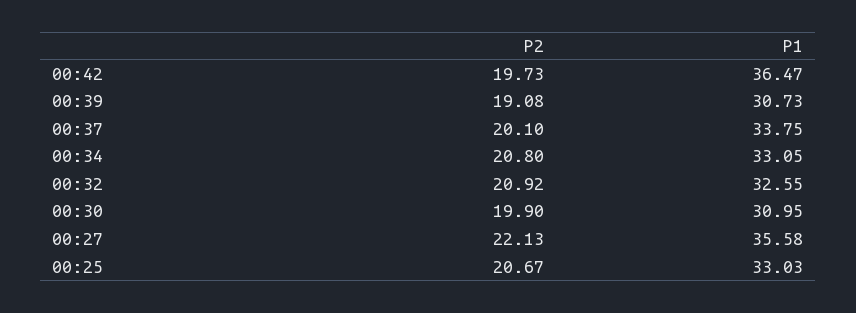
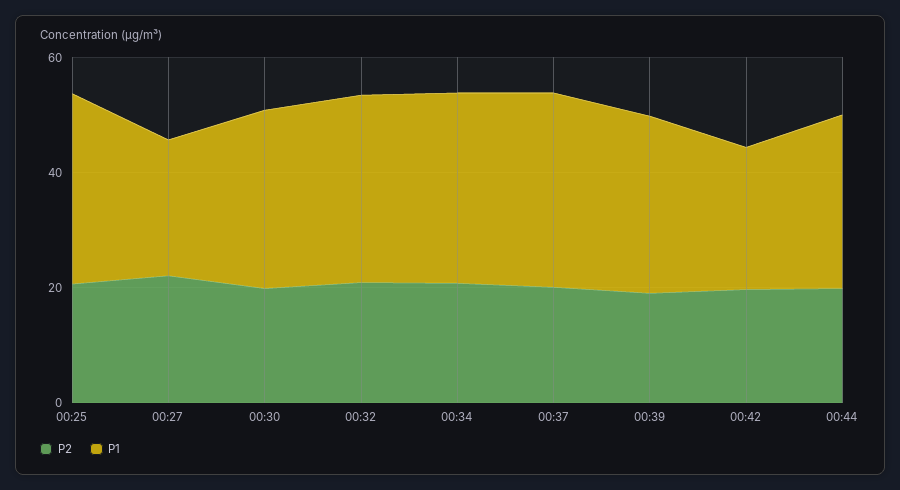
P1, 00:42: 36.47 -> 25
P1, 00:27: 35.58 -> 25
P2, 00:44: none -> 20
P1, 00:44: none -> 30

